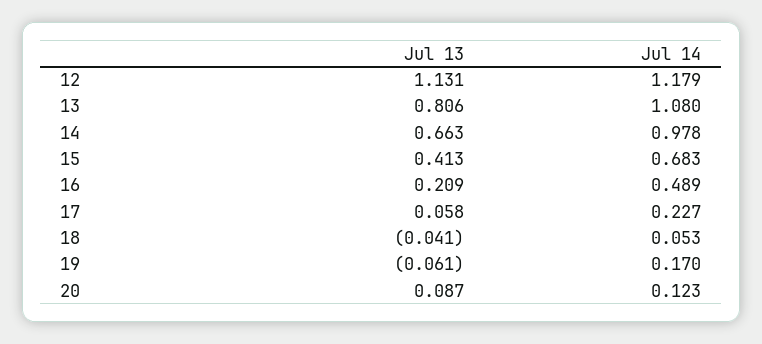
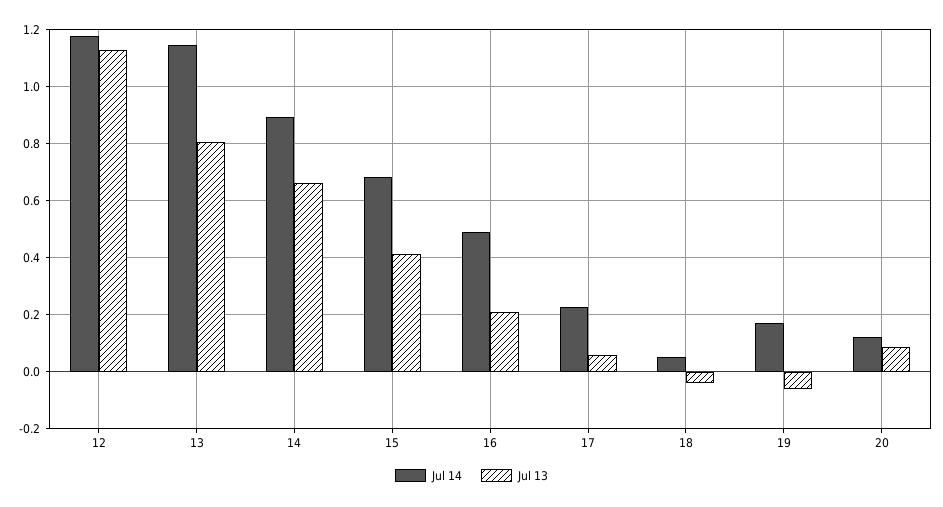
Jul 14, 13: 1.08 -> 1.15
Jul 14, 14: 0.978 -> 0.9

